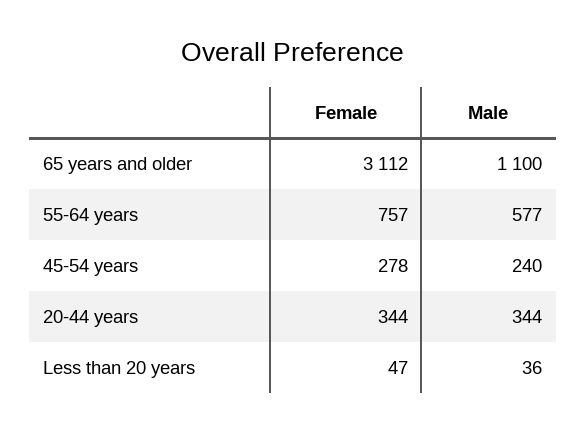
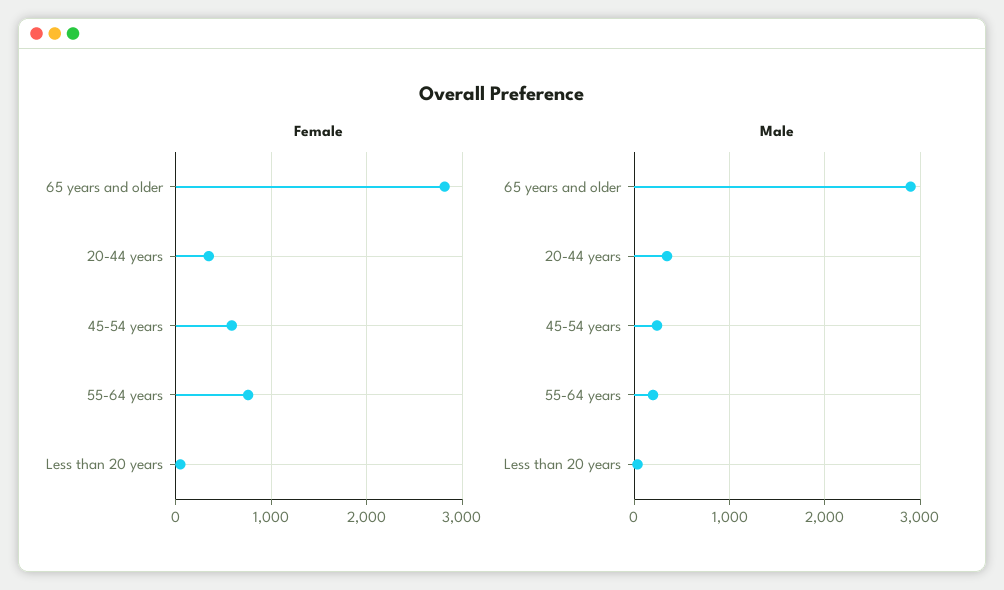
Female, 65 years and older: 3112 -> 2800
Male, 65 years and older: 1100 -> 2900
Male, 55-64 years: 577 -> 200
Female, 45-54 years: 278 -> 600

